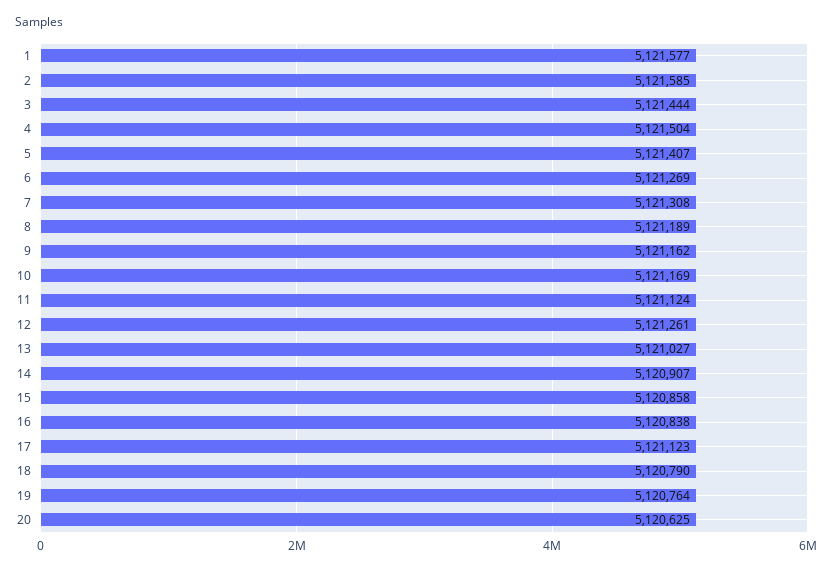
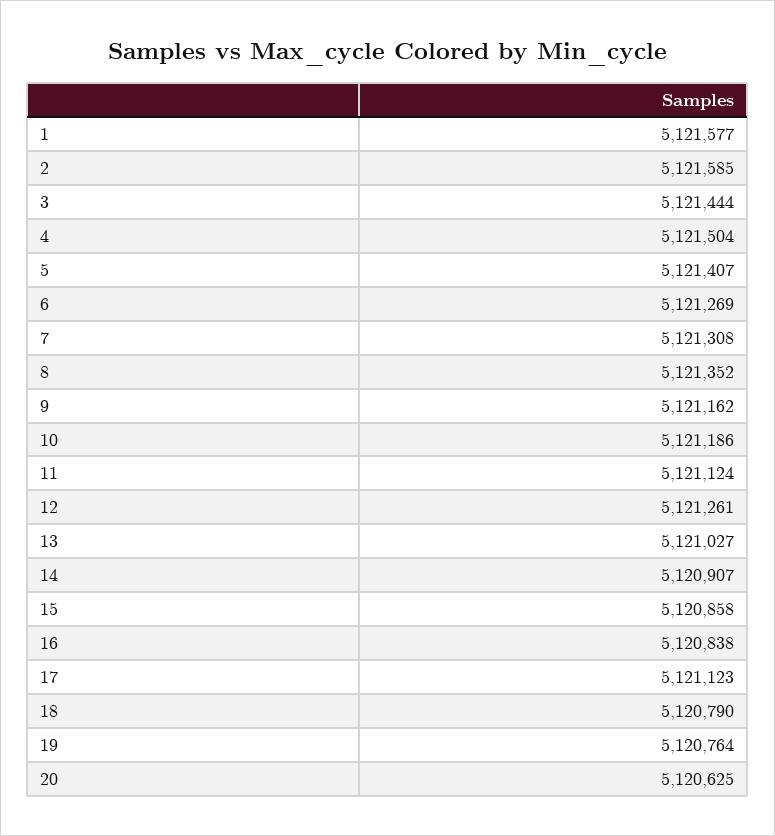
8: 5121189 -> 5121352
10: 5121169 -> 5121186

